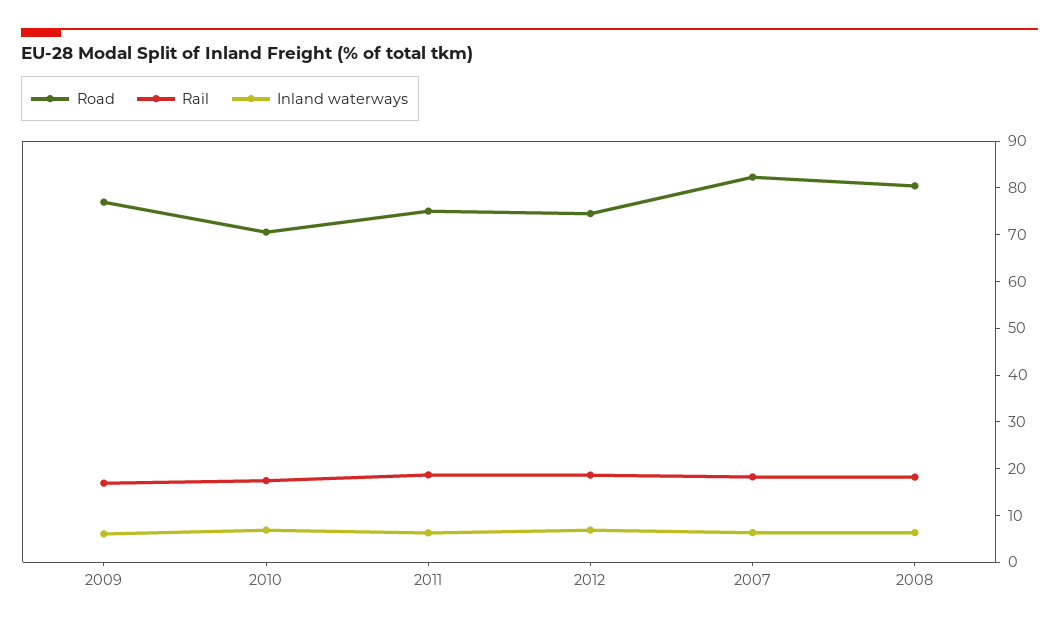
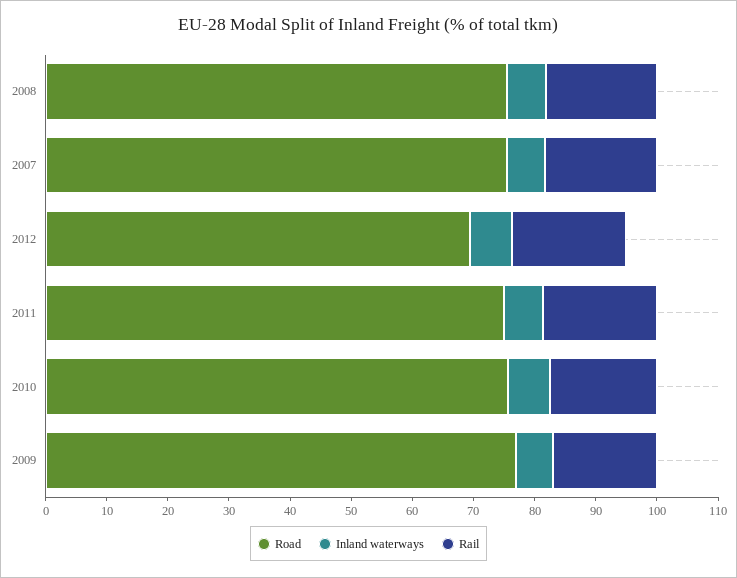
Road, 2010: 70 -> 76
Road, 2012: 74 -> 70
Road, 2007: 82 -> 76
Road, 2008: 80 -> 76

